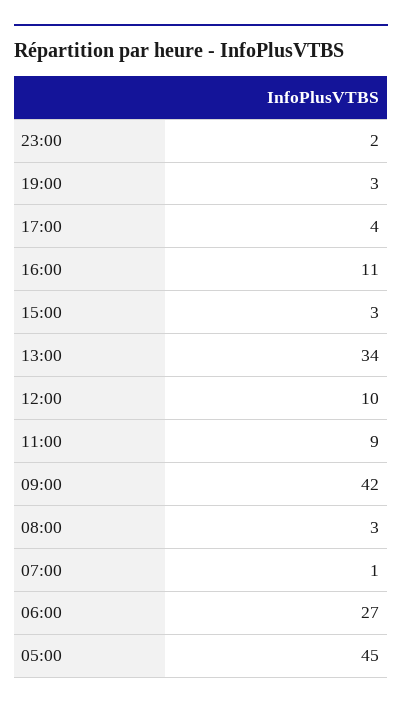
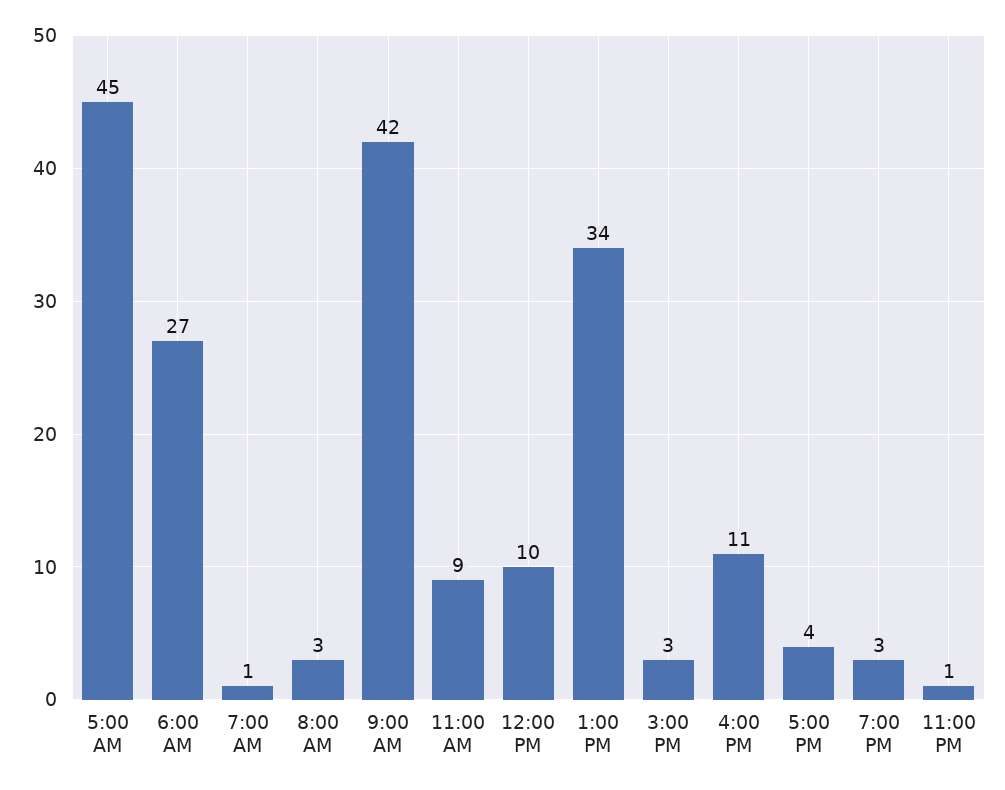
23:00: 2 -> 1

